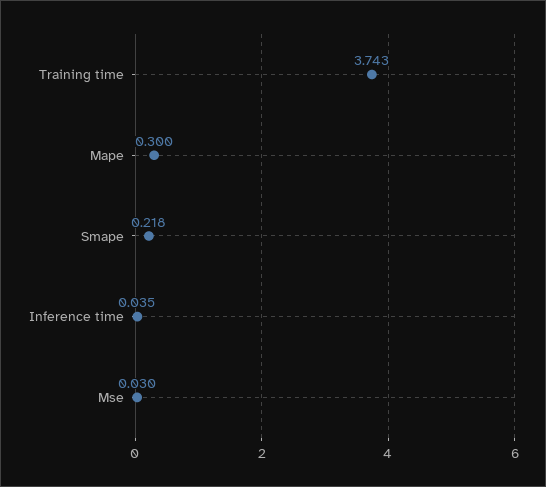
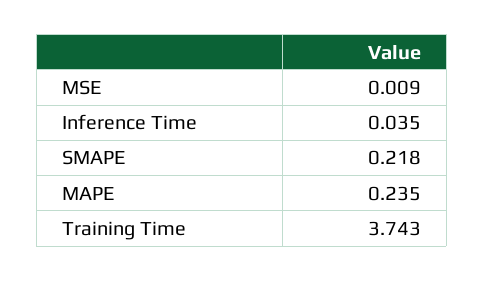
Mape: 0.3 -> 0.235
Mse: 0.03 -> 0.009

